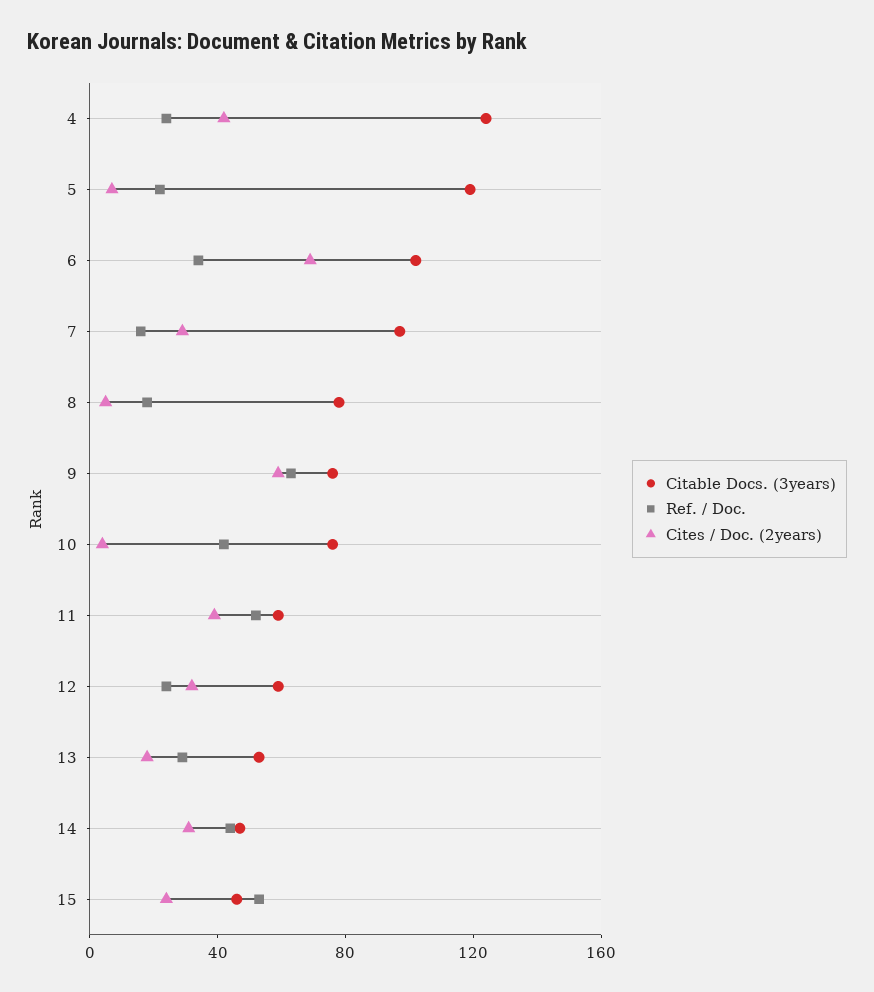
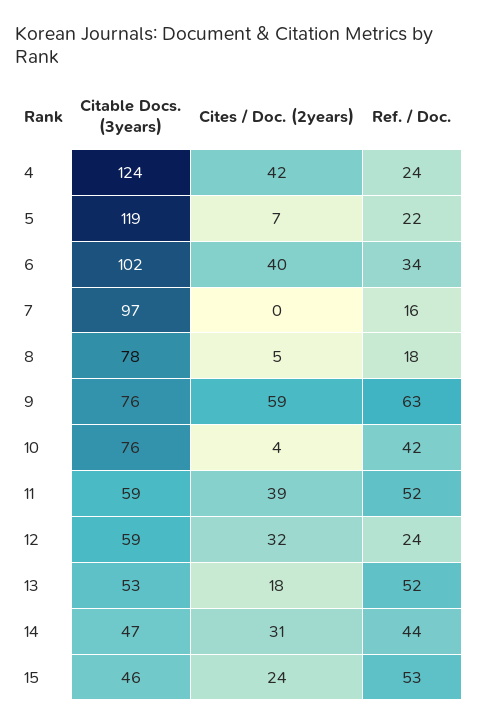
Cites / Doc. (2years), 6: 70 -> 40
Cites / Doc. (2years), 7: 30 -> 0
Ref. / Doc., 13: 30 -> 52

